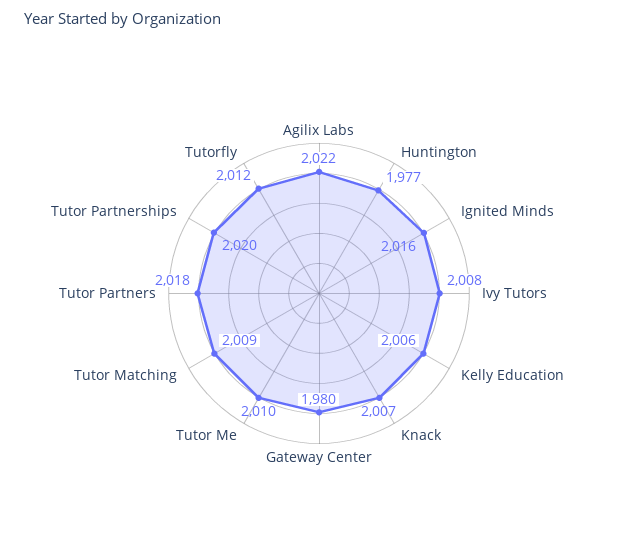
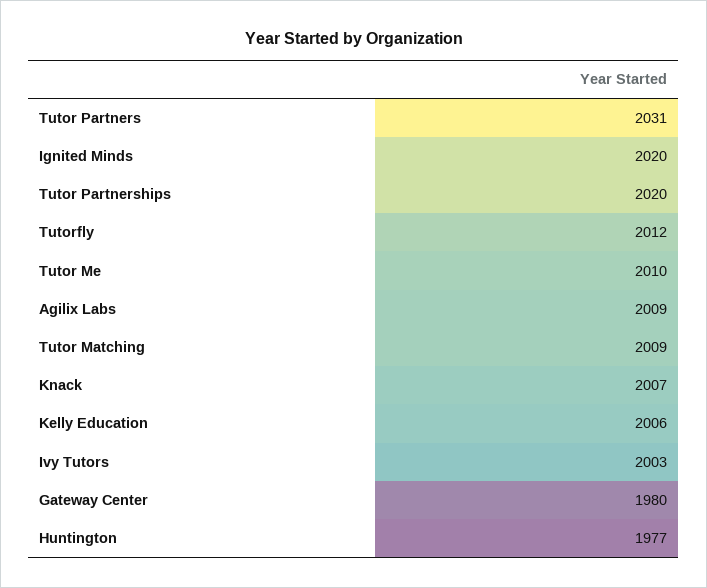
Agilix Labs: 2022 -> 2009
Ignited Minds: 2016 -> 2020
Ivy Tutors: 2008 -> 2003
Tutor Partners: 2018 -> 2031

